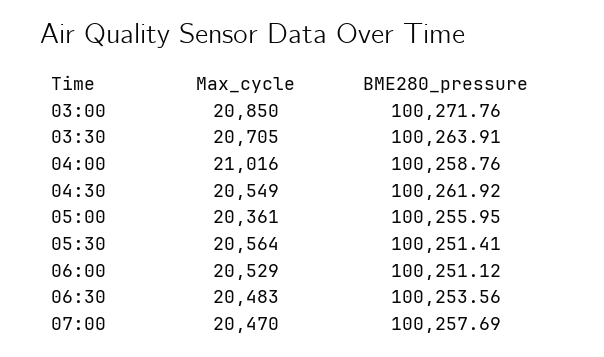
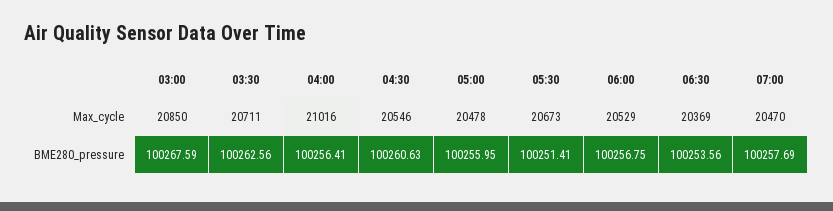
BME280_pressure, 03:00: 100271.76 -> 100267.59
Max_cycle, 03:30: 20705 -> 20711
BME280_pressure, 03:30: 100263.91 -> 100262.56
BME280_pressure, 04:00: 100258.76 -> 100256.41
Max_cycle, 04:30: 20549 -> 20546
BME280_pressure, 04:30: 100261.92 -> 100260.63
Max_cycle, 05:00: 20361 -> 20478
Max_cycle, 05:30: 20564 -> 20673
BME280_pressure, 06:00: 100251.12 -> 100256.75
Max_cycle, 06:30: 20483 -> 20369

